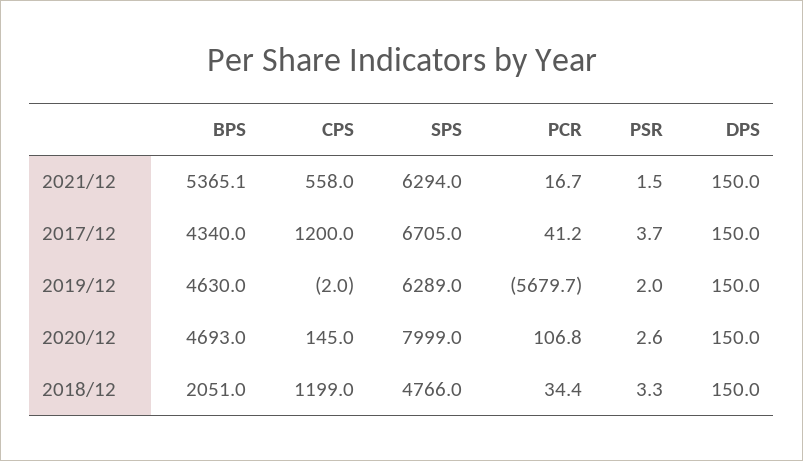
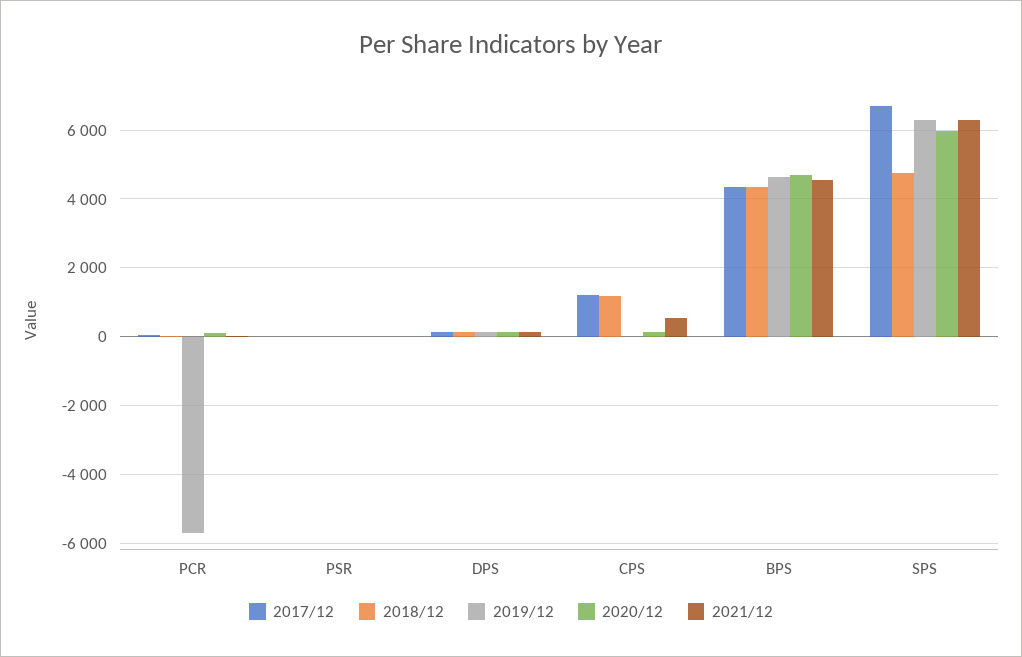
2021/12, BPS: 5365.1 -> 4600
2020/12, SPS: 7999 -> 6000
2018/12, BPS: 2051 -> 4400

